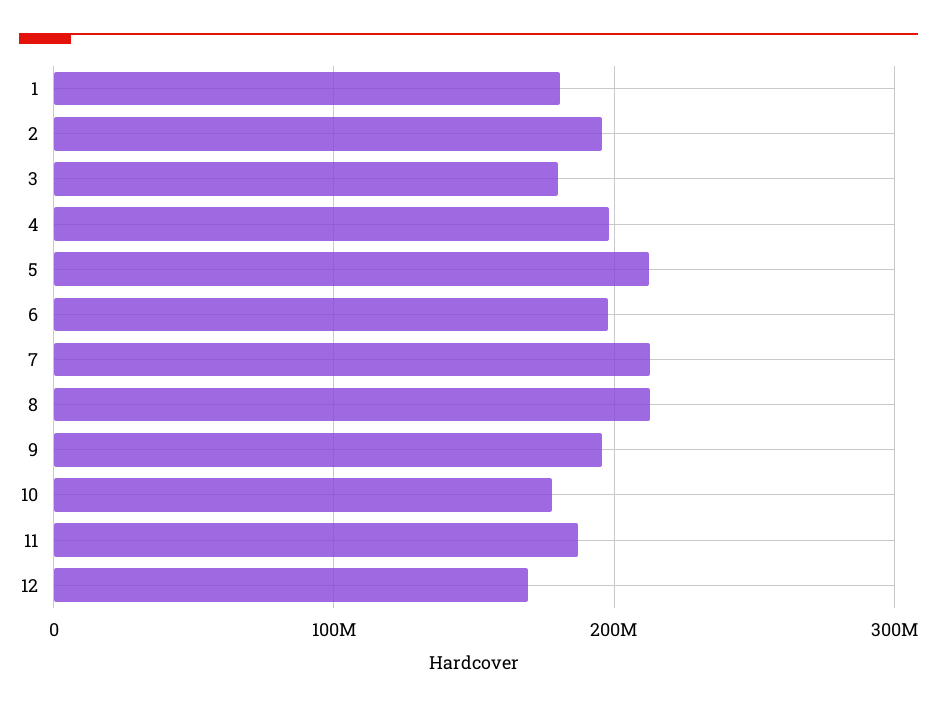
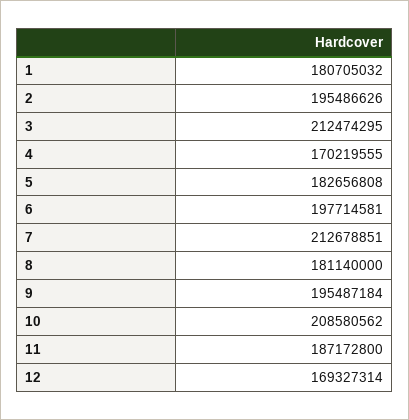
3: 180000000 -> 212474295
4: 200000000 -> 170219555
5: 210000000 -> 182656808
8: 210000000 -> 181140000
10: 180000000 -> 208580562

